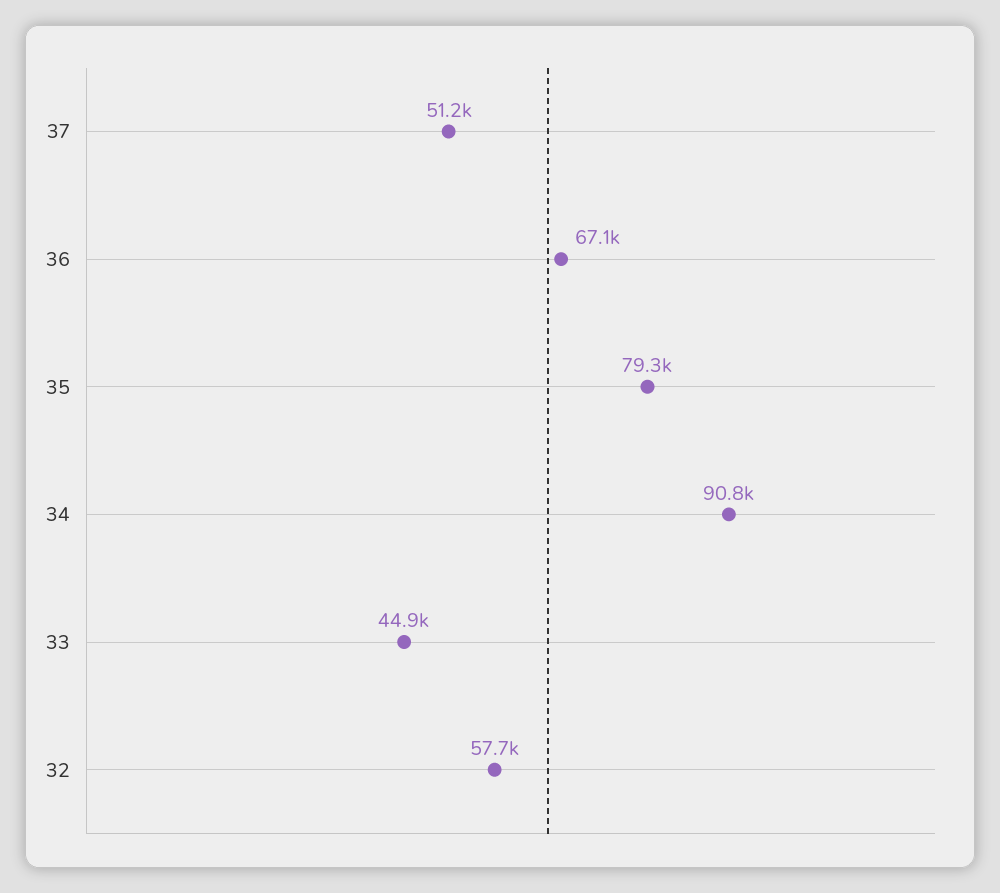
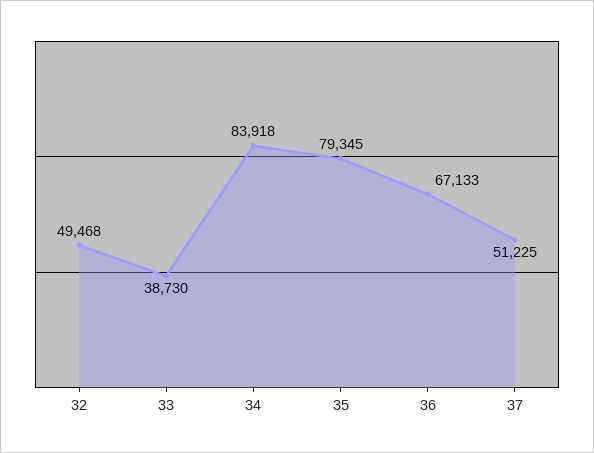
34: 90800 -> 83918
33: 44900 -> 38730
32: 57700 -> 49468

